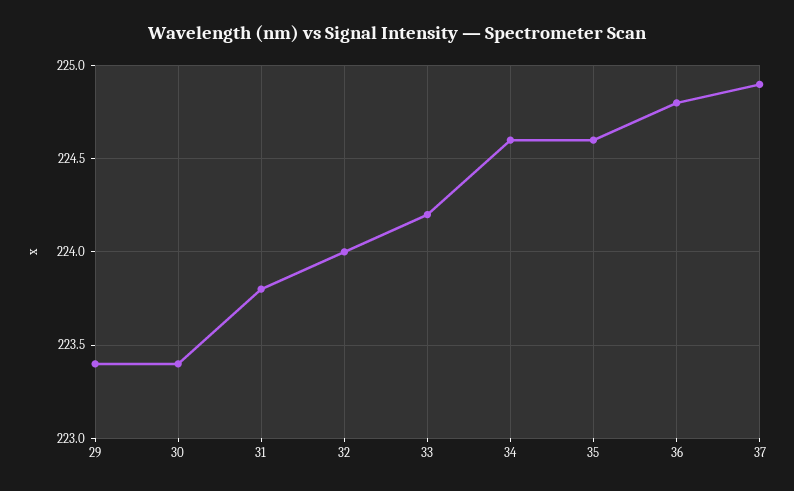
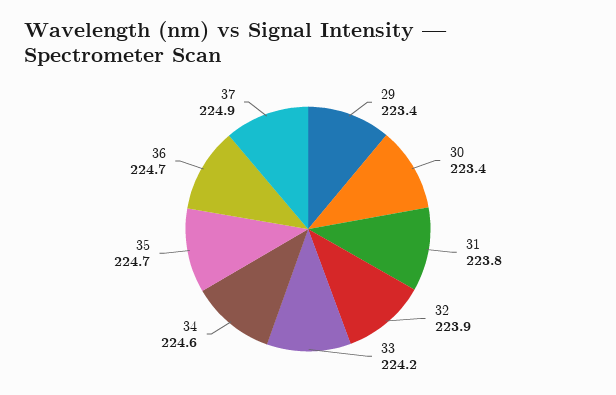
32: 224 -> 223.9
35: 224.6 -> 224.7
36: 224.8 -> 224.7

